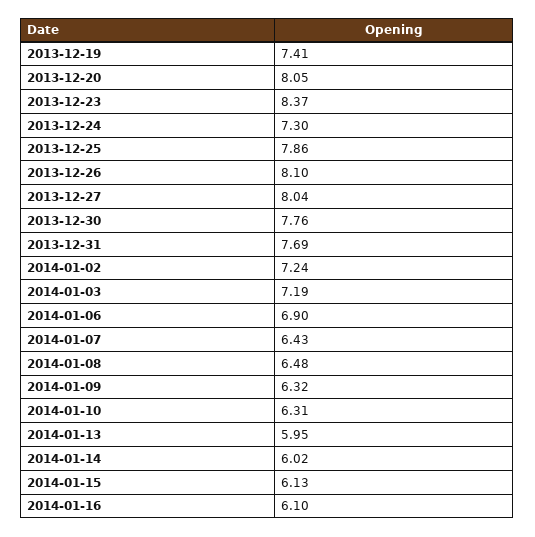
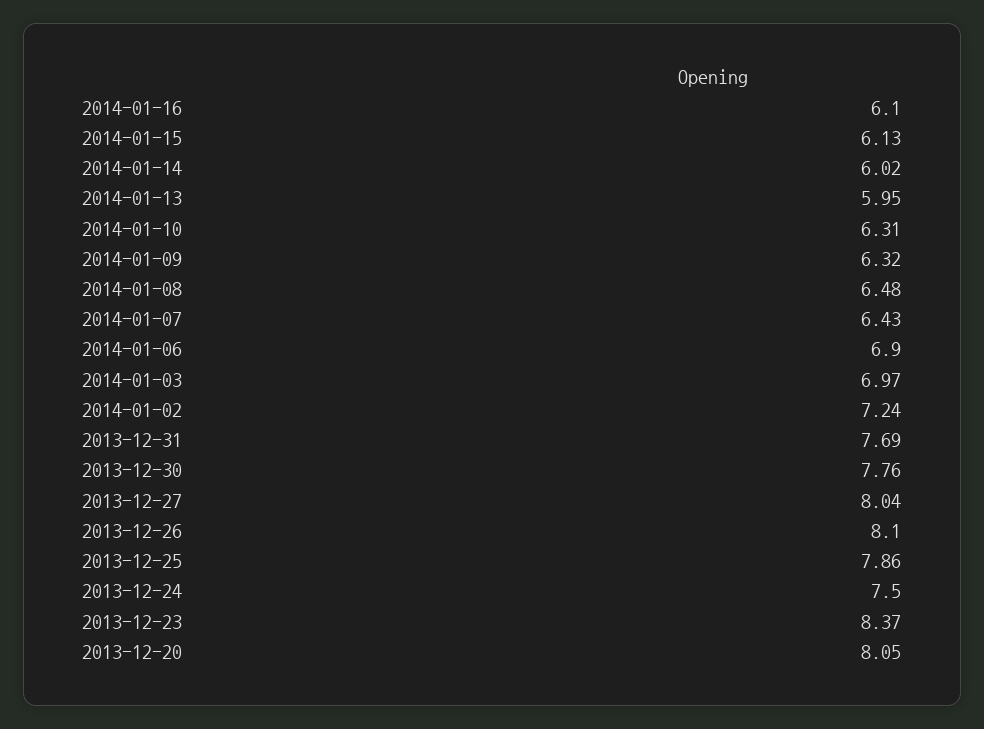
2013-12-19: 7.41 -> none
2013-12-24: 7.3 -> 7.5
2014-01-03: 7.19 -> 6.97

